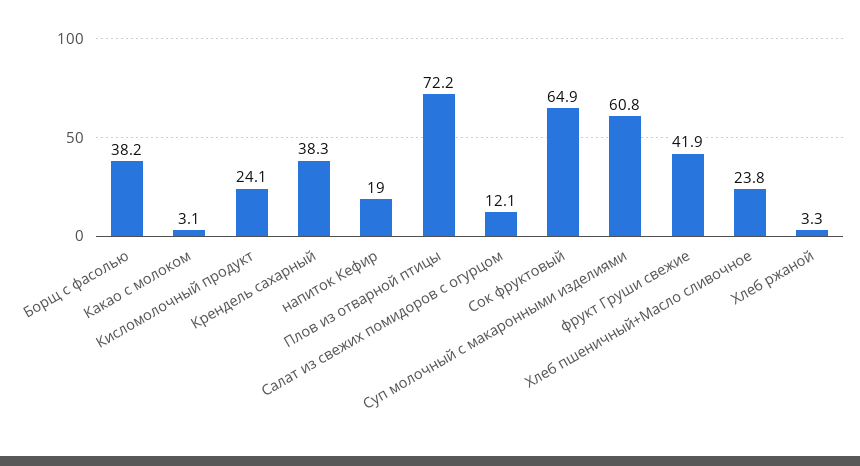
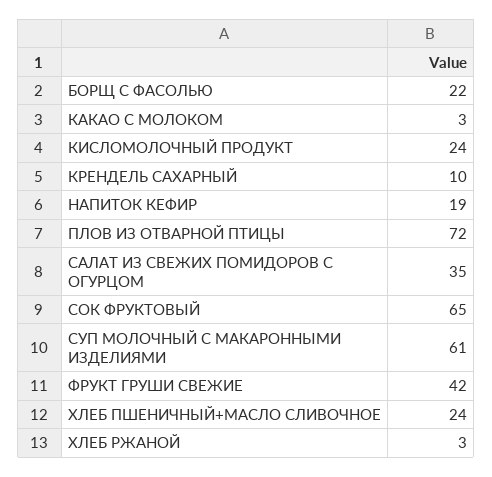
Борщ с фасолью: 38.2 -> 22
Крендель сахарный: 38.3 -> 10
Салат из свежих помидоров с огурцом: 12.1 -> 35

